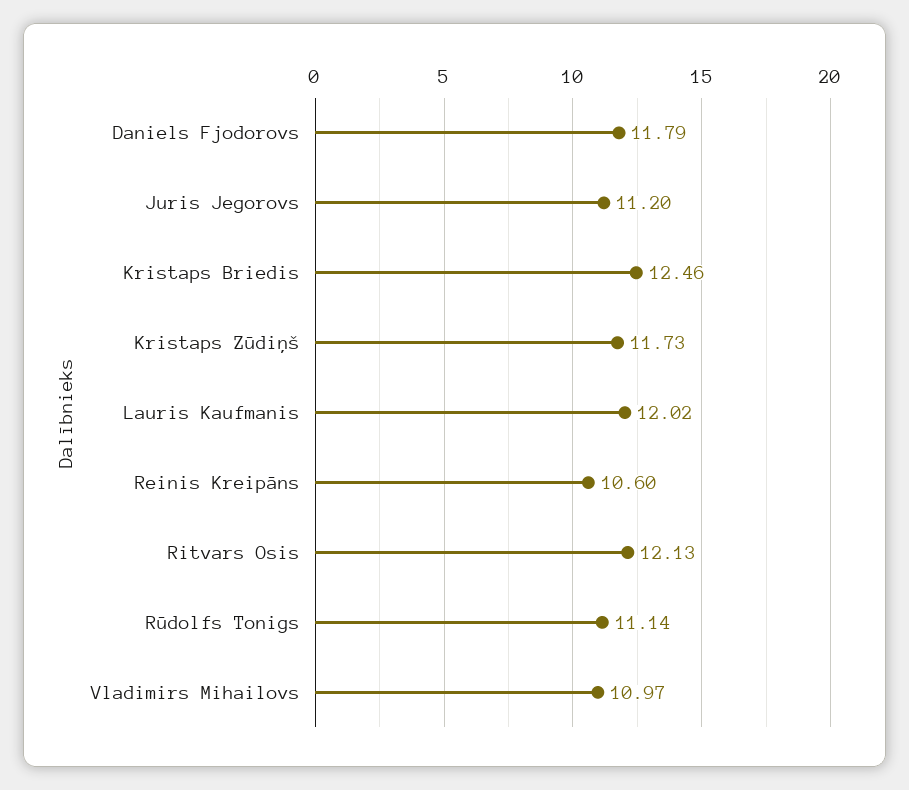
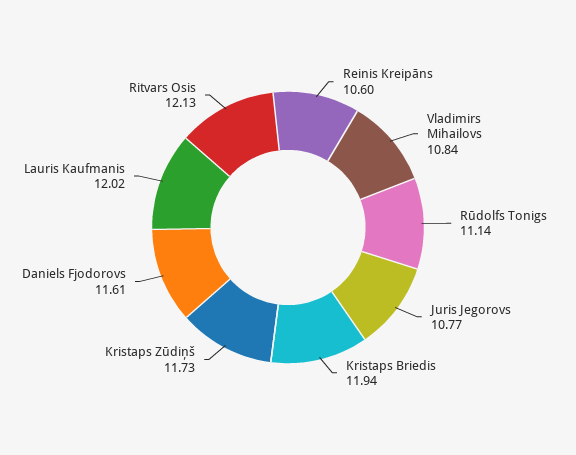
Daniels Fjodorovs: 11.79 -> 11.61
Juris Jegorovs: 11.2 -> 10.77
Kristaps Briedis: 12.46 -> 11.94
Vladimirs Mihailovs: 10.97 -> 10.84

